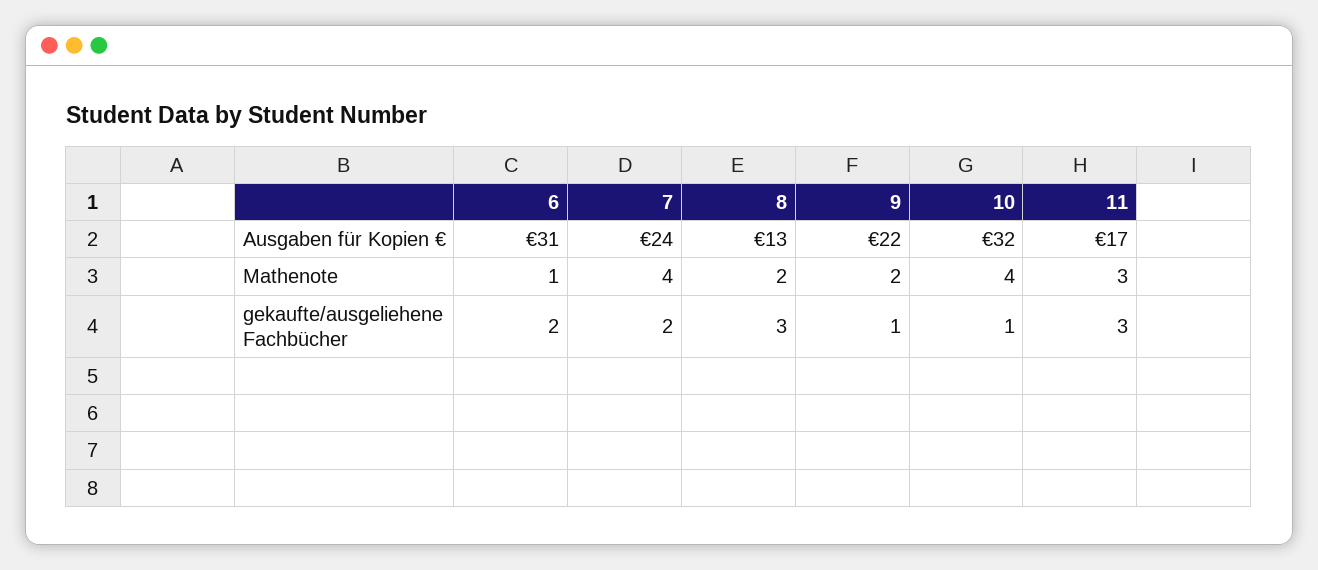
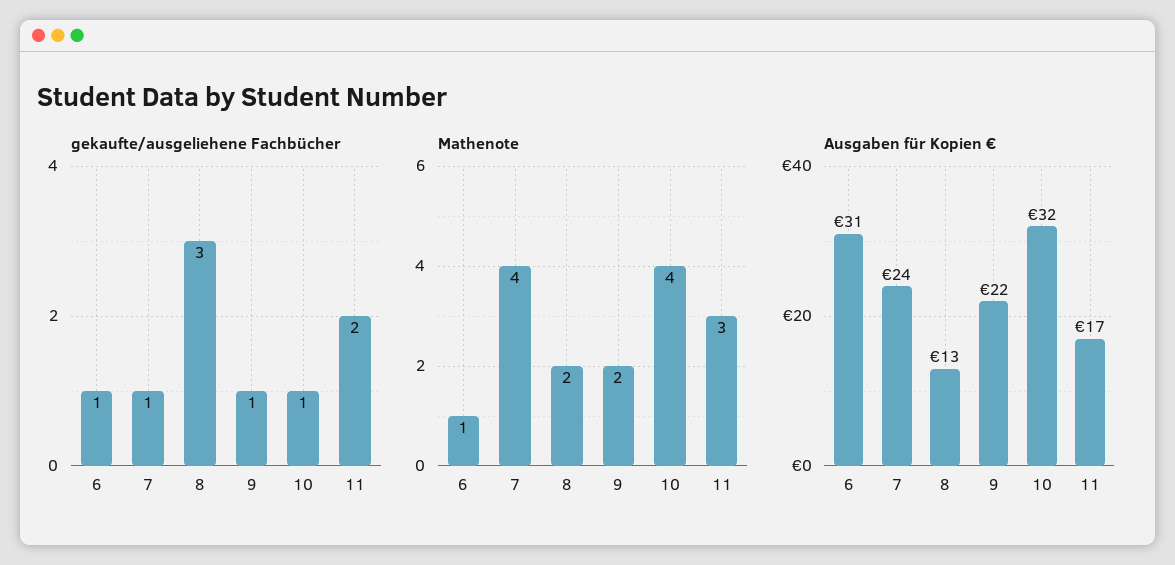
gekaufte/ausgeliehene Fachbücher, 6: 2 -> 1
gekaufte/ausgeliehene Fachbücher, 7: 2 -> 1
gekaufte/ausgeliehene Fachbücher, 11: 3 -> 2

